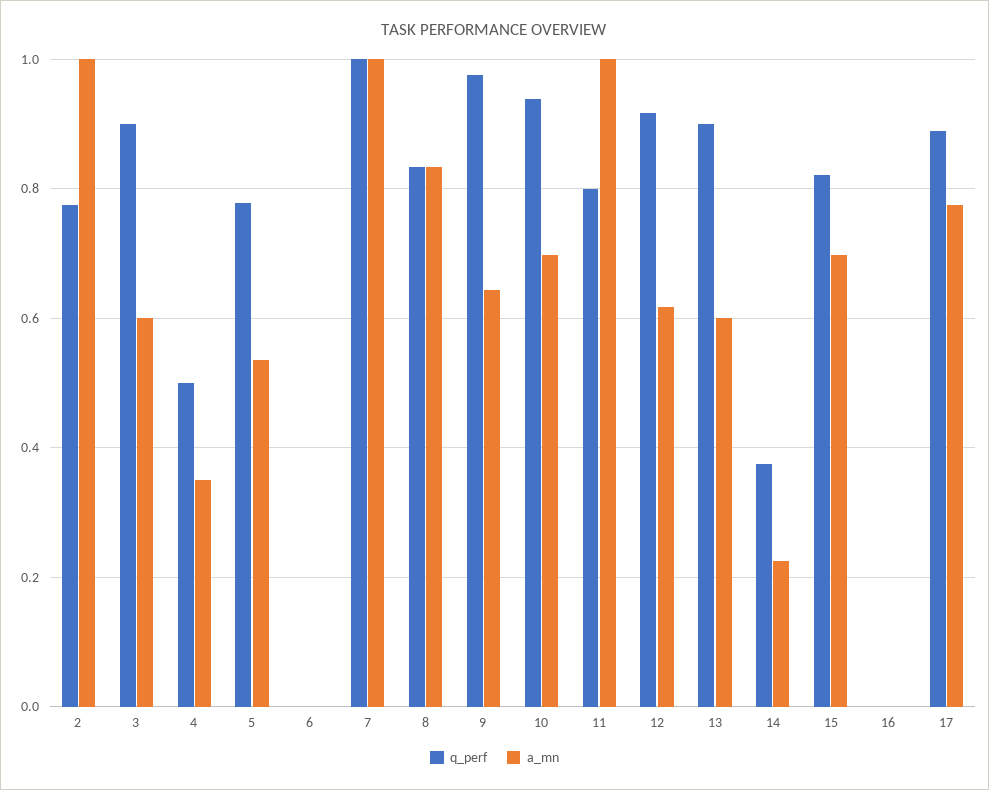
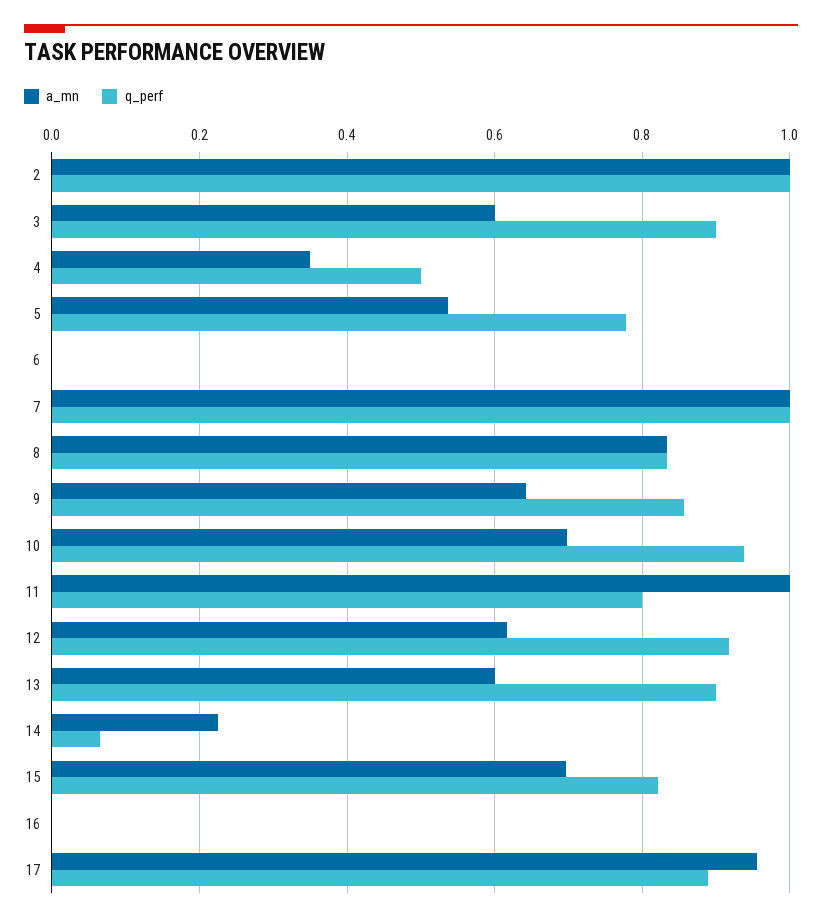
q_perf, 2: 0.78 -> 1
q_perf, 9: 0.98 -> 0.86
q_perf, 14: 0.38 -> 0.06
a_mn, 17: 0.78 -> 0.96

